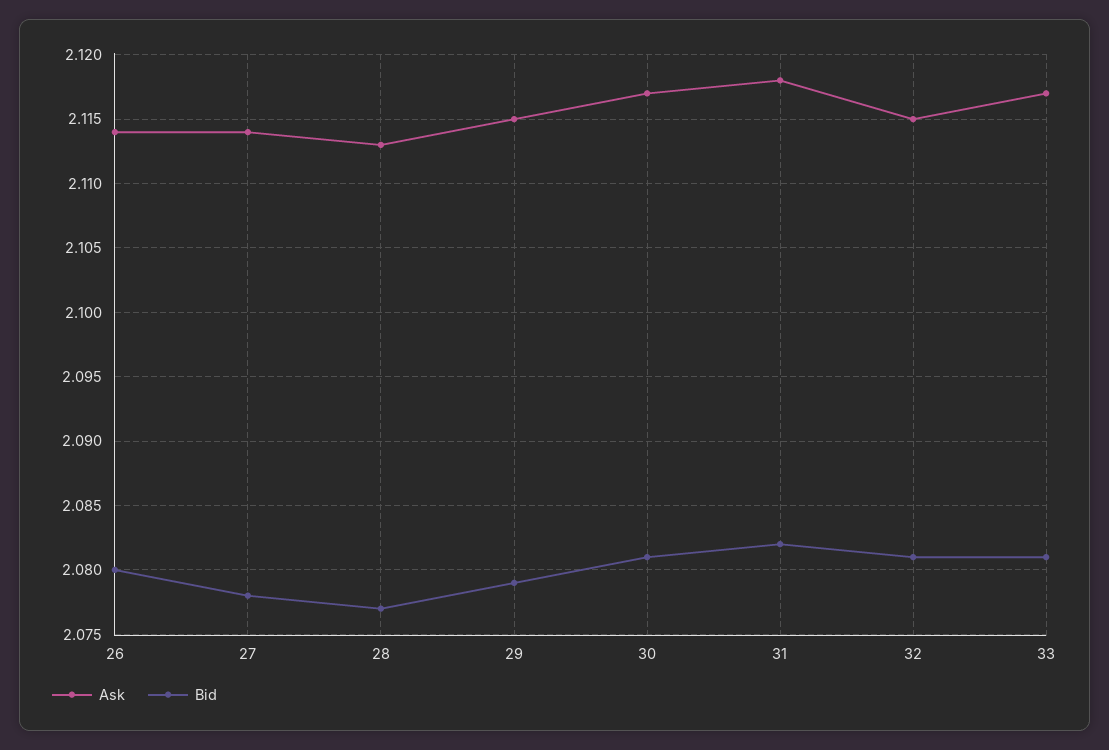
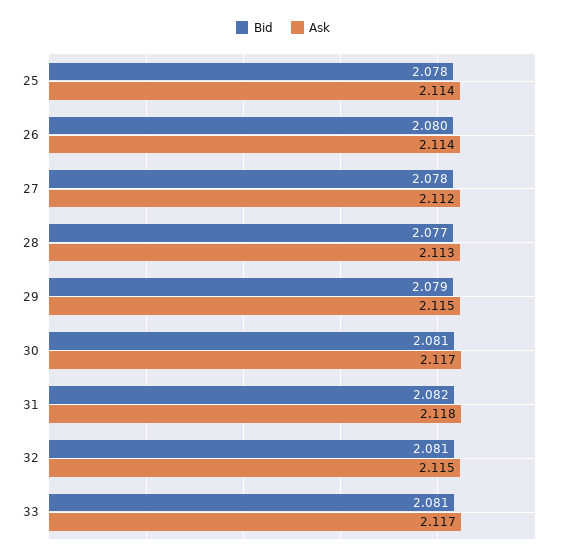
Ask, 27: 2.114 -> 2.112
Bid, 25: none -> 2.078
Ask, 25: none -> 2.114

